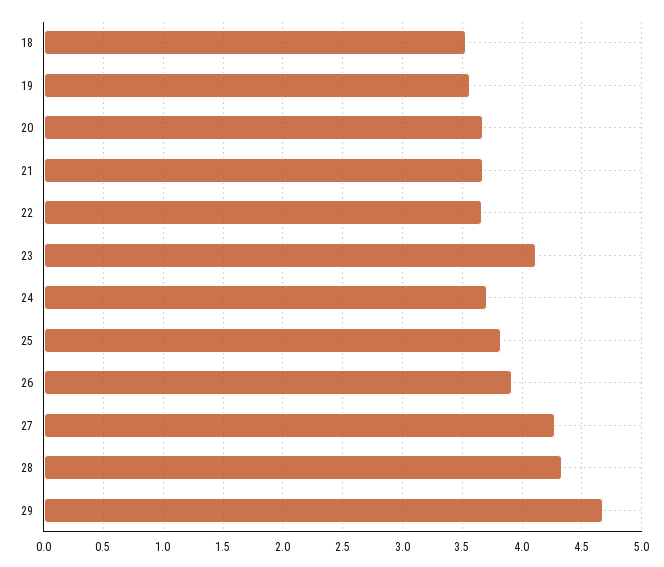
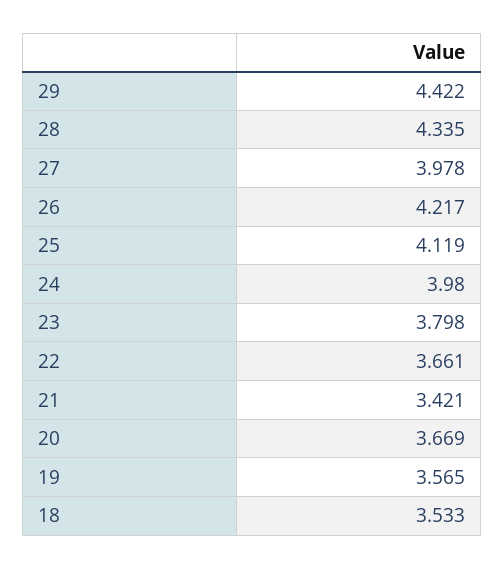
21: 3.7 -> 3.421
23: 4.1 -> 3.798
24: 3.7 -> 3.98
25: 3.8 -> 4.119
26: 3.9 -> 4.217
27: 4.3 -> 3.978
29: 4.7 -> 4.422

